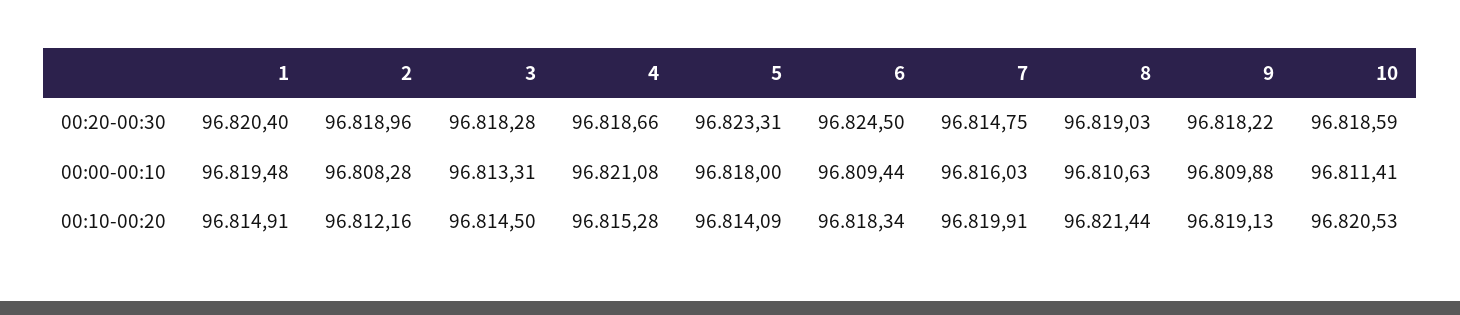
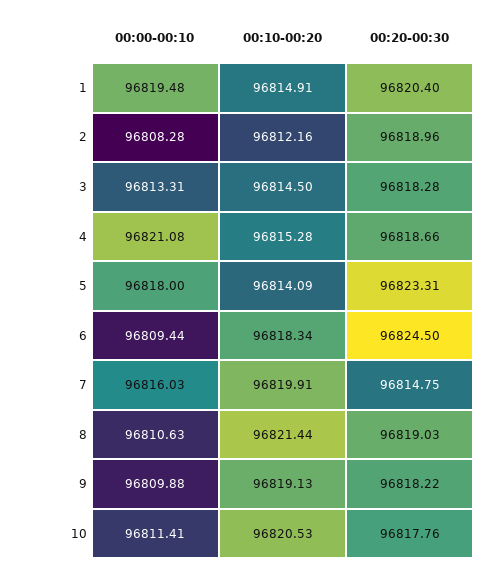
10, 00:20-00:30: 96818.59 -> 96817.76

